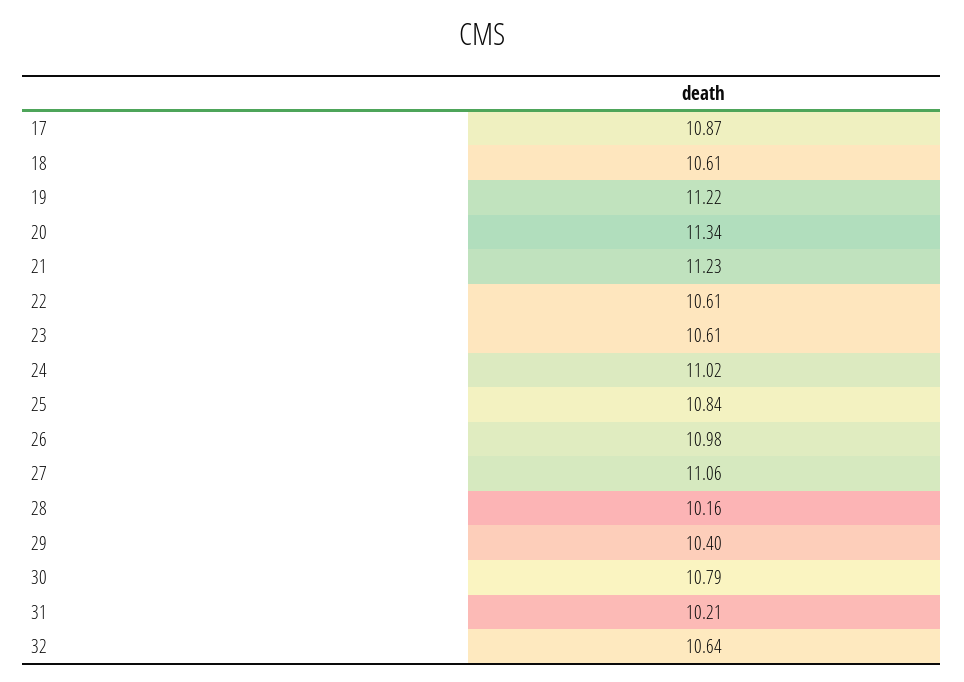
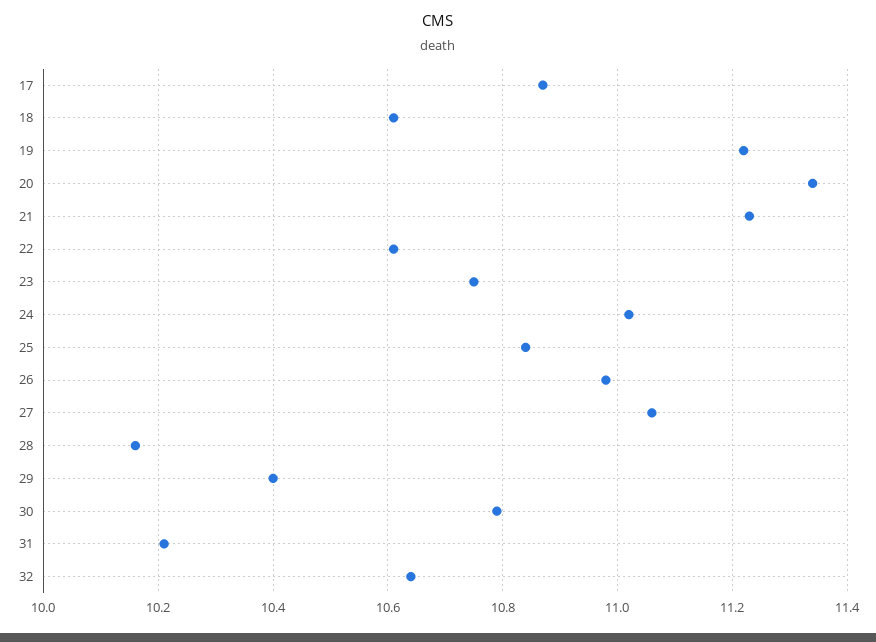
23: 10.61 -> 10.75

